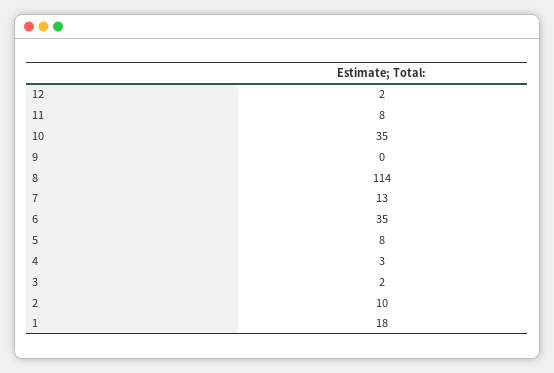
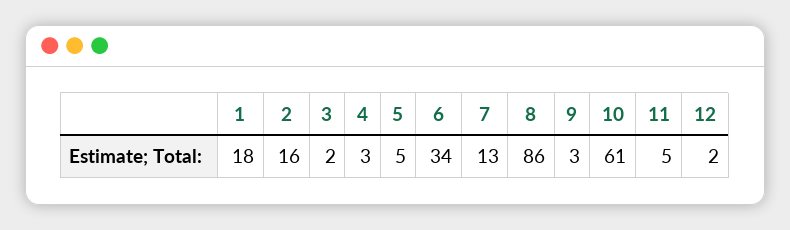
11: 8 -> 5
10: 35 -> 61
9: 0 -> 3
8: 114 -> 86
6: 35 -> 34
5: 8 -> 5
2: 10 -> 16

